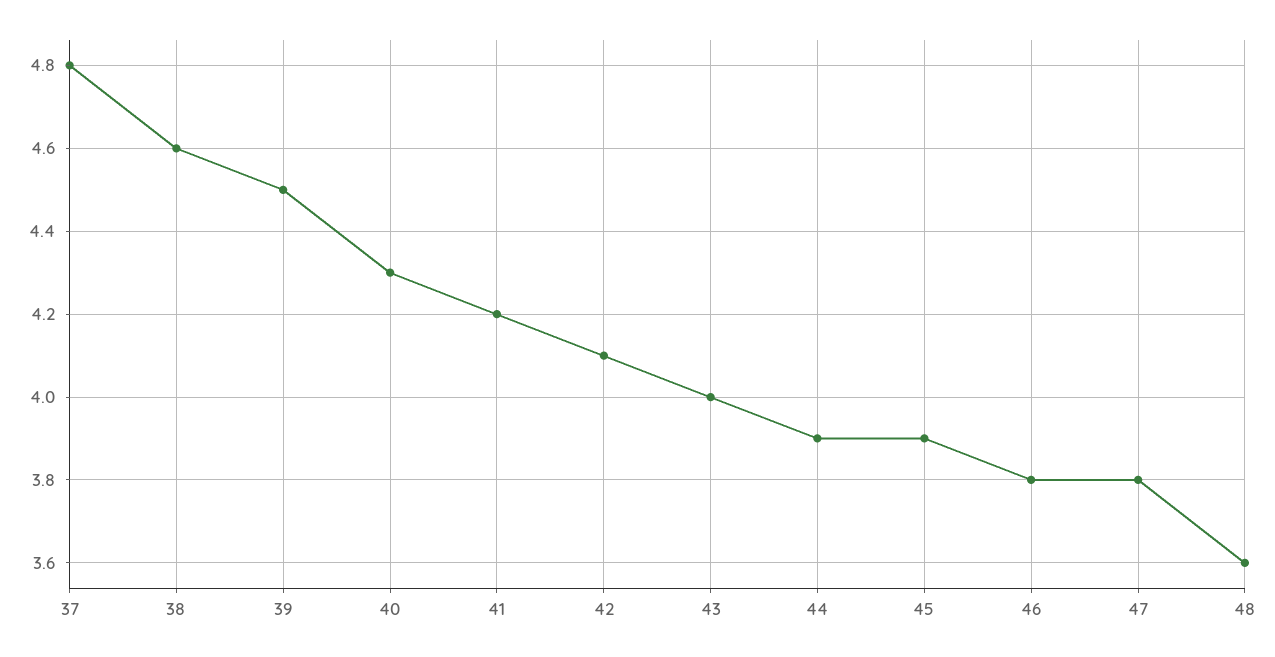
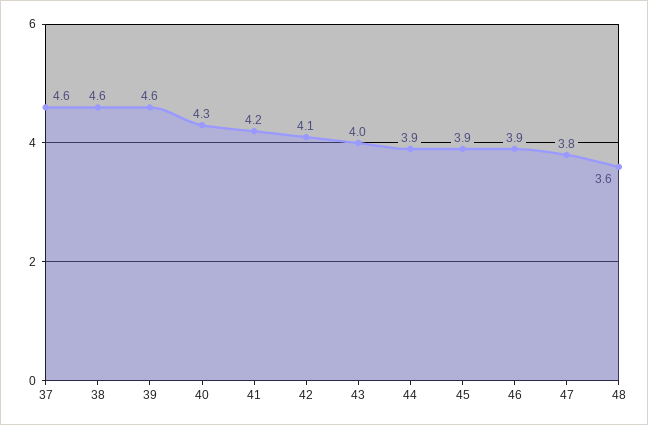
37: 4.8 -> 4.6
39: 4.5 -> 4.6
46: 3.8 -> 3.9

